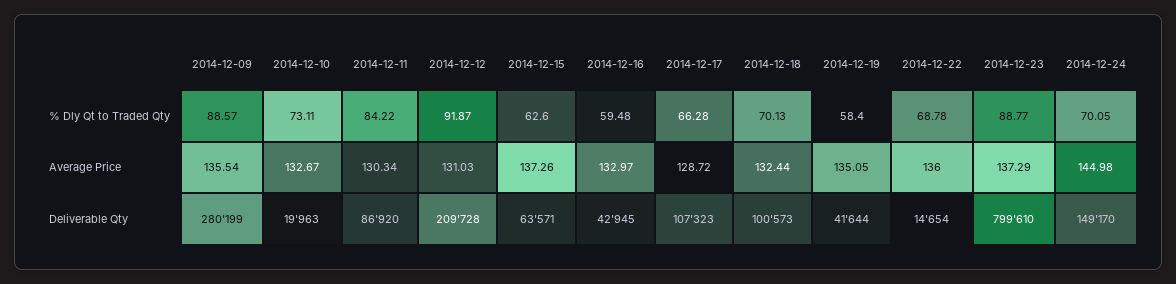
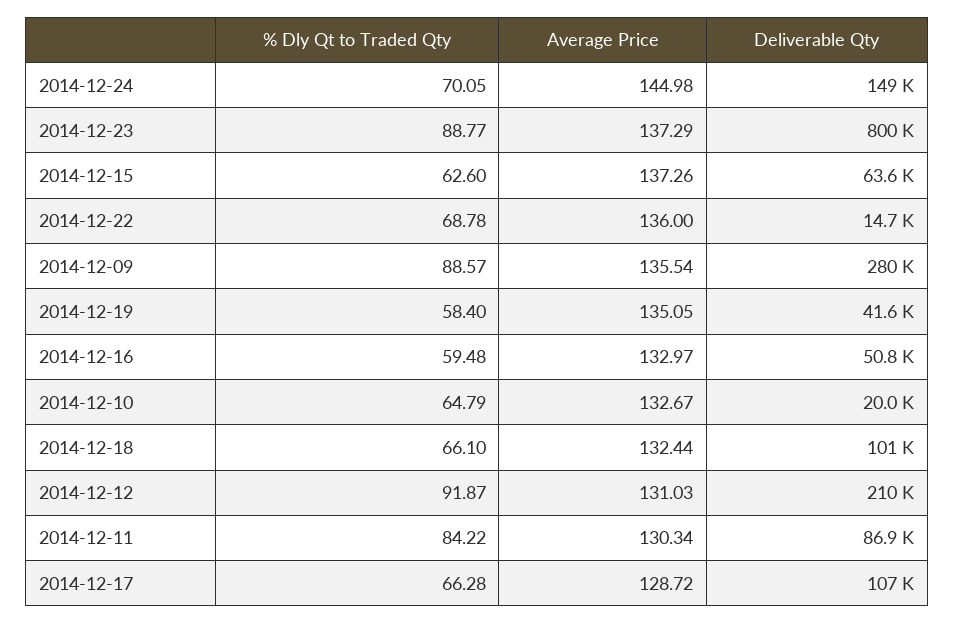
2014-12-10, % Dly Qt to Traded Qty: 73.11 -> 64.79
2014-12-18, % Dly Qt to Traded Qty: 70.13 -> 66.1
2014-12-16, Deliverable Qty: 42945 -> 50800

